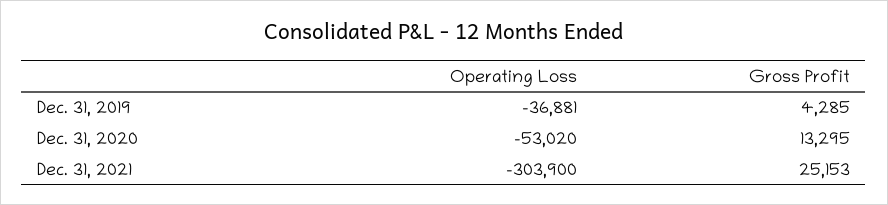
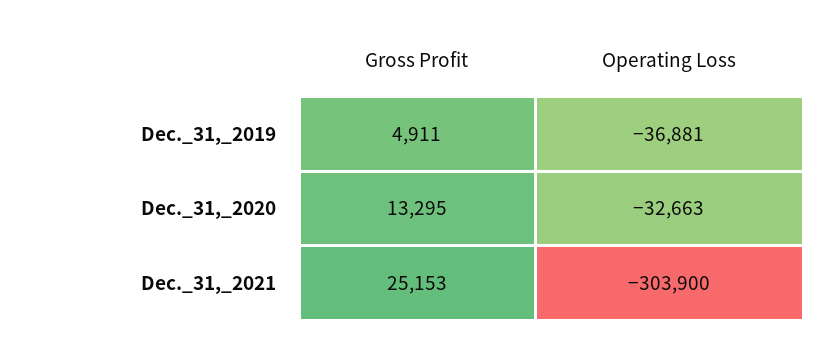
Gross Profit, Dec. 31, 2019: 4285 -> 4911
Operating Loss, Dec. 31, 2020: -53020 -> -32663

